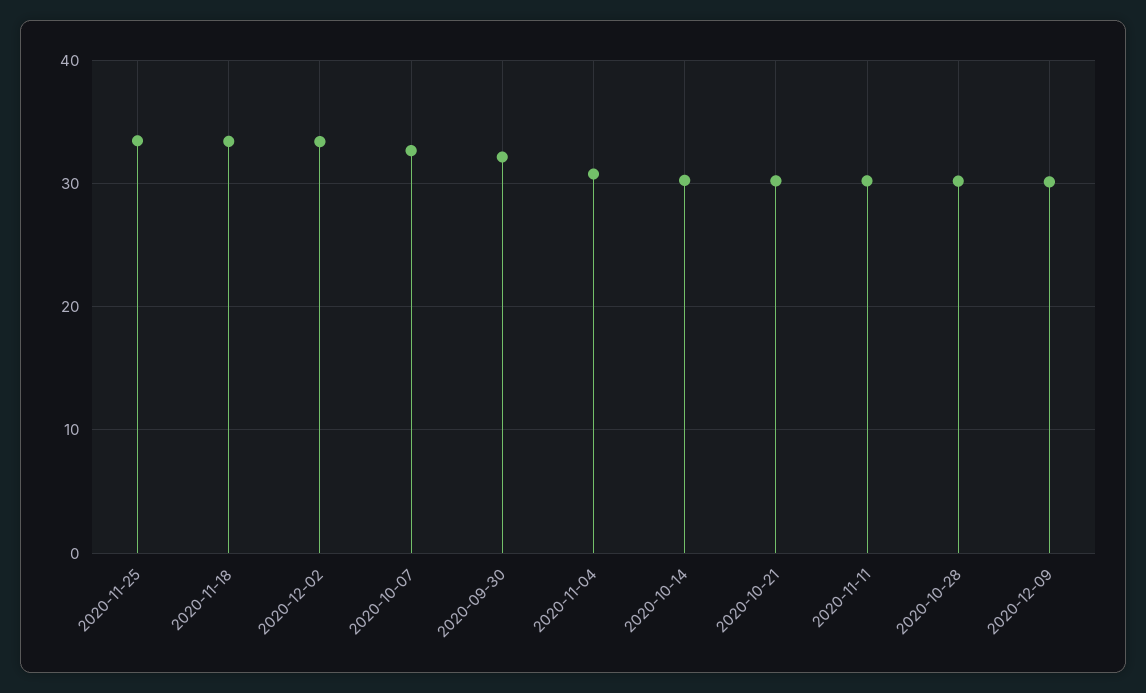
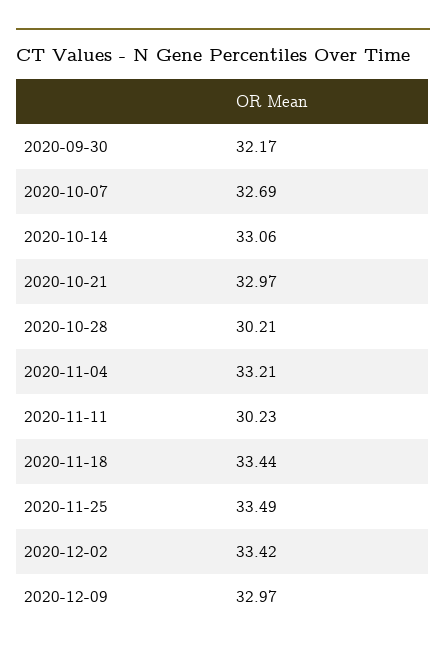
2020-11-04: 31 -> 33.21
2020-10-14: 30 -> 33.06
2020-10-21: 30 -> 32.97
2020-12-09: 30 -> 32.97

